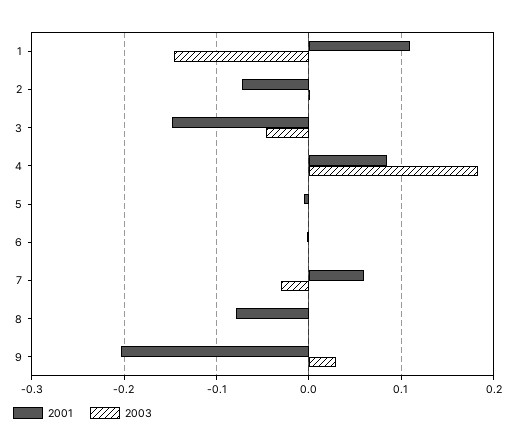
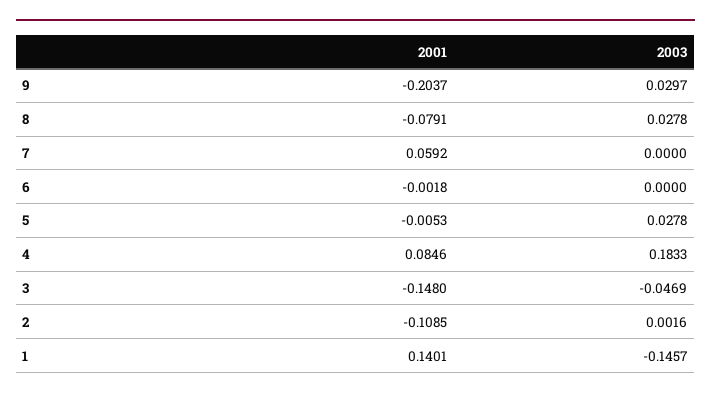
2001, 1: 0.11 -> 0.1401
2001, 2: -0.07 -> -0.1085
2003, 5: 0 -> 0.0278
2003, 7: -0.03 -> 0
2003, 8: 0 -> 0.0278

